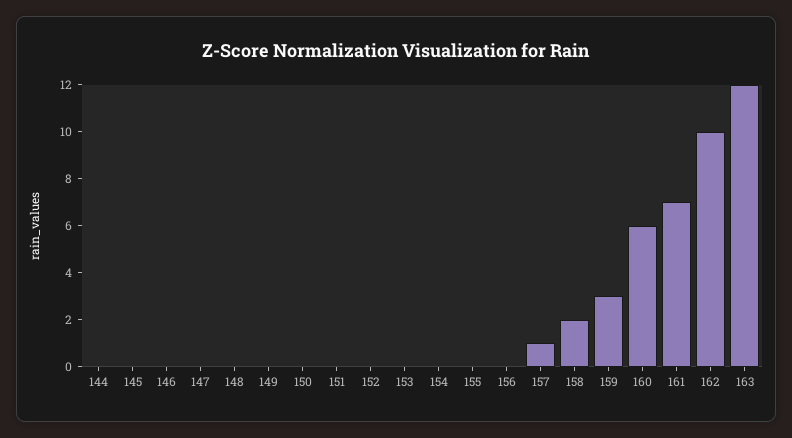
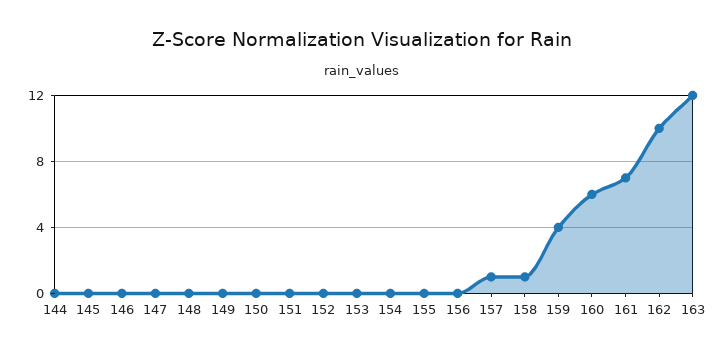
158: 2 -> 1
159: 3 -> 4

